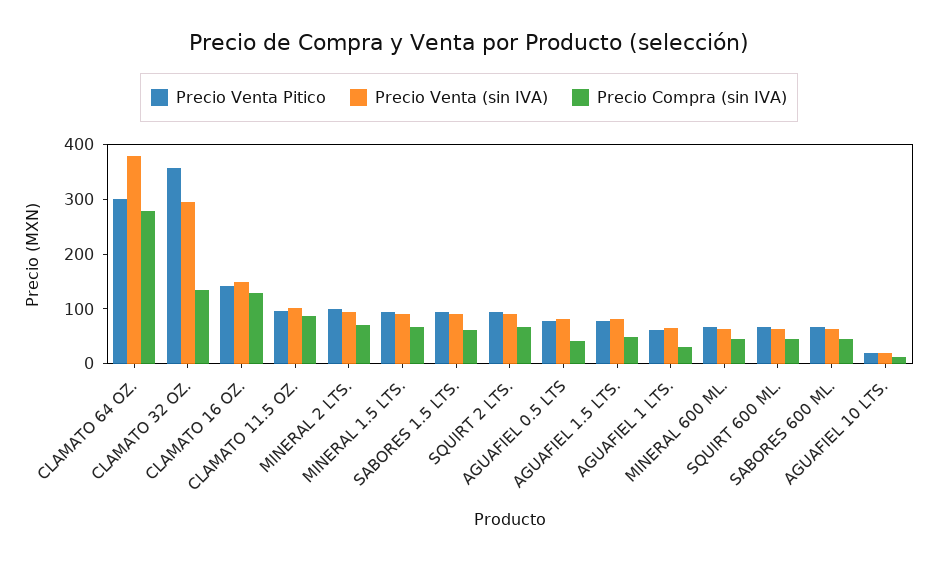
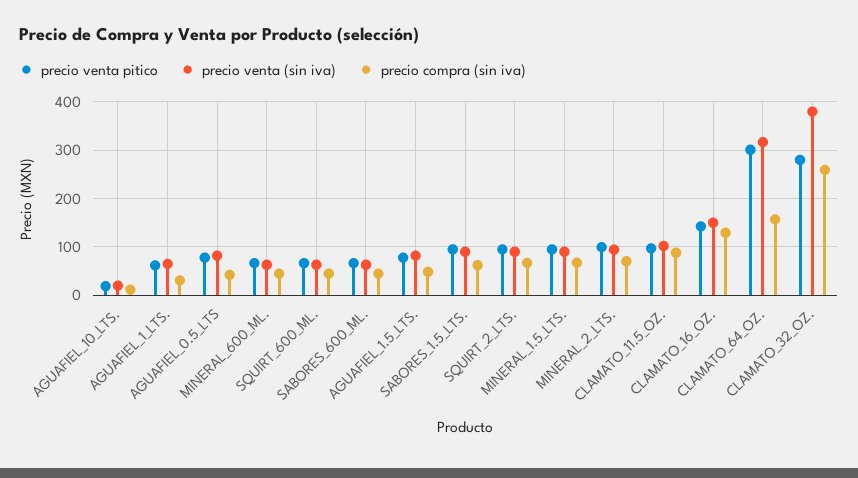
Precio Venta (sin IVA), CLAMATO 64 OZ.: 380 -> 320
Precio Compra (sin IVA), CLAMATO 64 OZ.: 280 -> 160
Precio Venta Pitico, CLAMATO 32 OZ.: 360 -> 280
Precio Venta (sin IVA), CLAMATO 32 OZ.: 300 -> 380
Precio Compra (sin IVA), CLAMATO 32 OZ.: 140 -> 260

